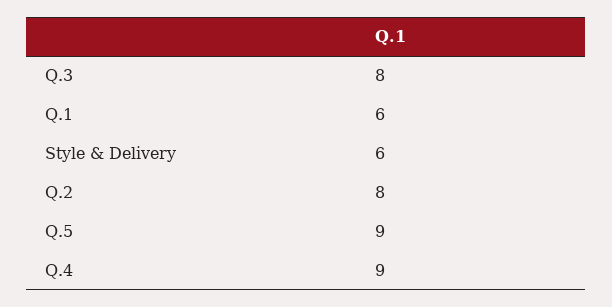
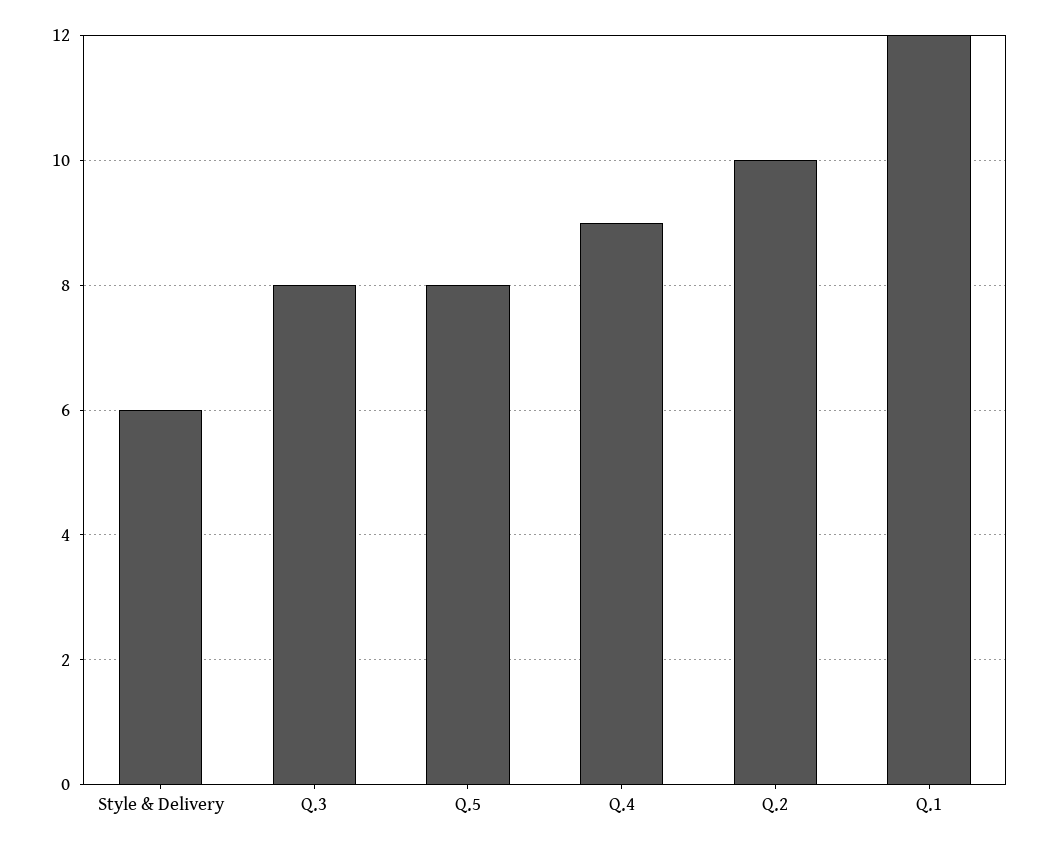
Q.1: 6 -> 12
Q.2: 8 -> 10
Q.5: 9 -> 8

